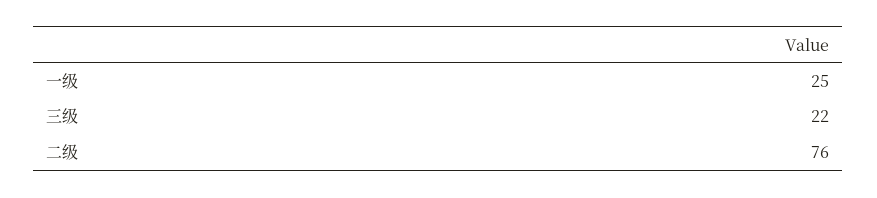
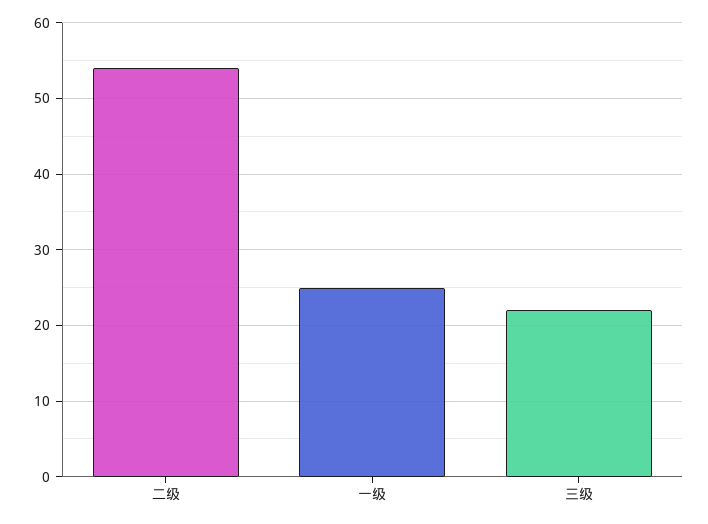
二级: 76 -> 54

